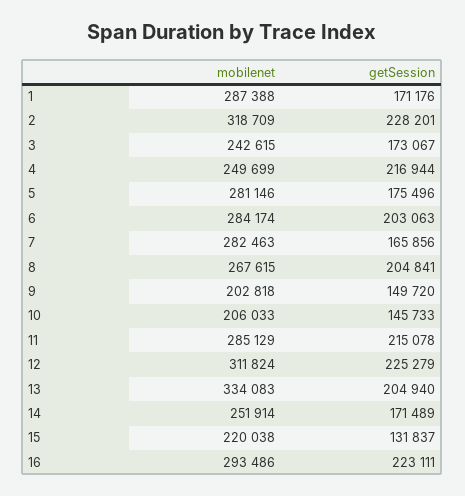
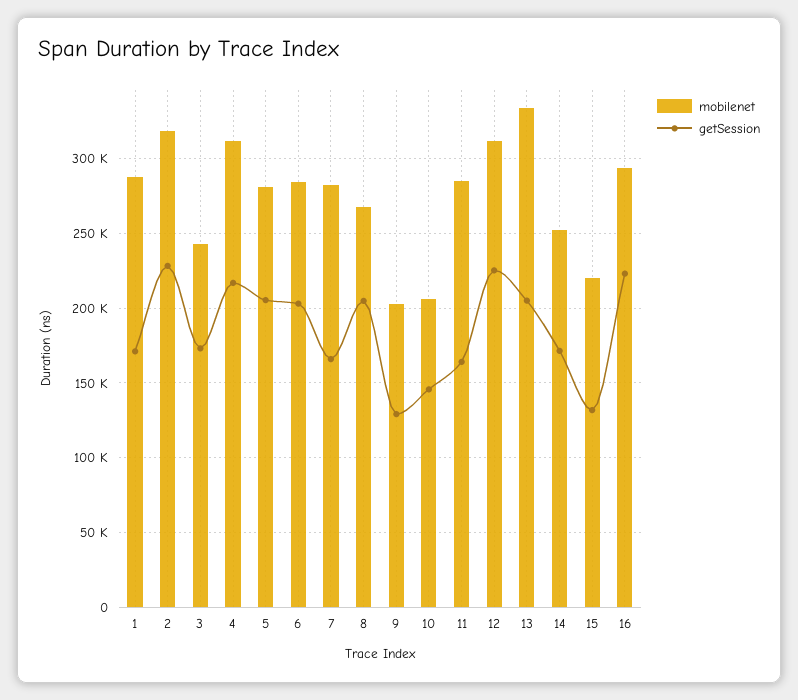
mobilenet, 4: 249699 -> 310000
getSession, 5: 175496 -> 205000
getSession, 9: 149720 -> 130000
getSession, 11: 215078 -> 165000

